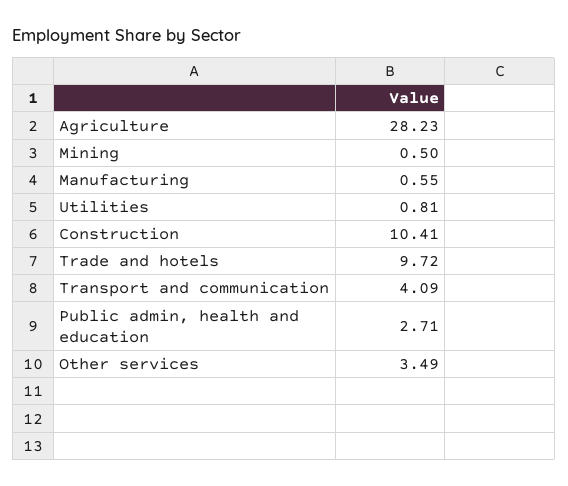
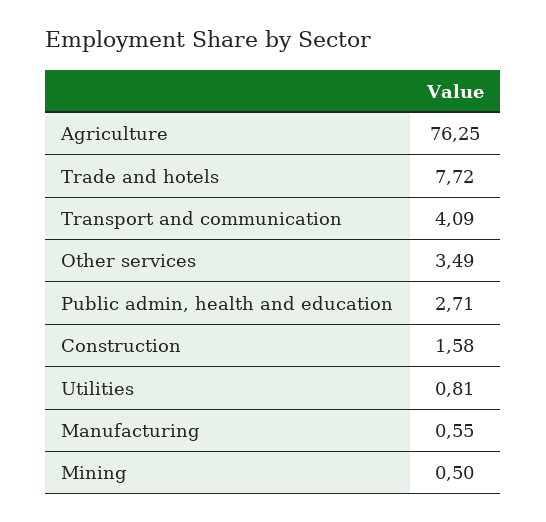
Agriculture: 28.23 -> 76.25
Construction: 10.41 -> 1.58
Trade and hotels: 9.72 -> 7.72

